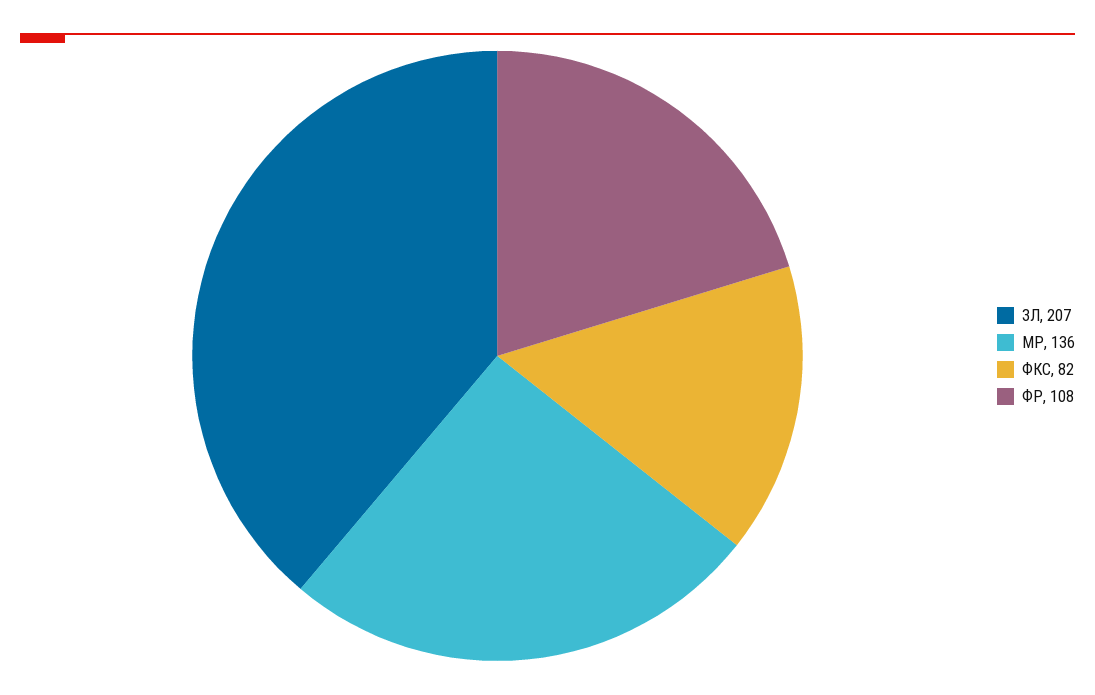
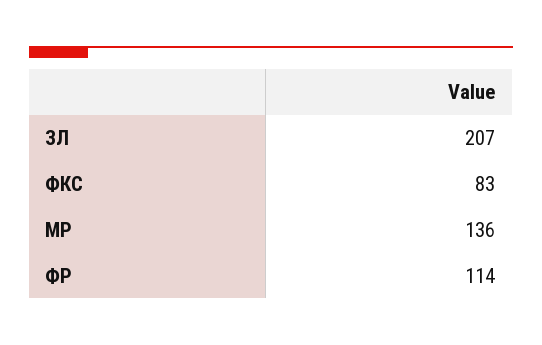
ФКС: 82 -> 83
ФР: 108 -> 114

